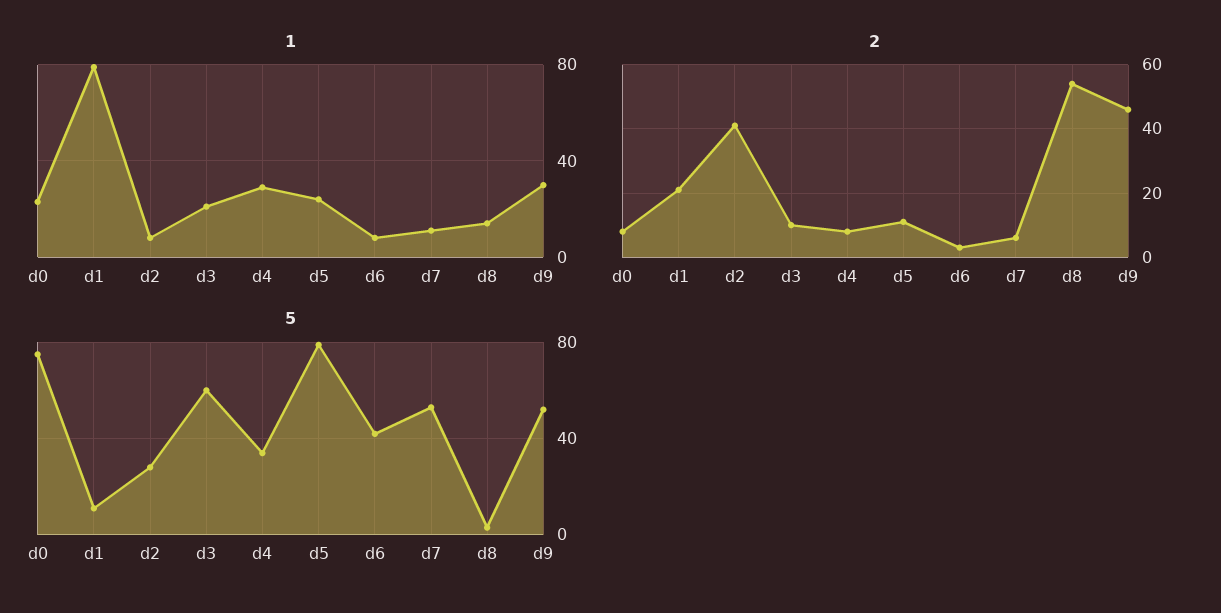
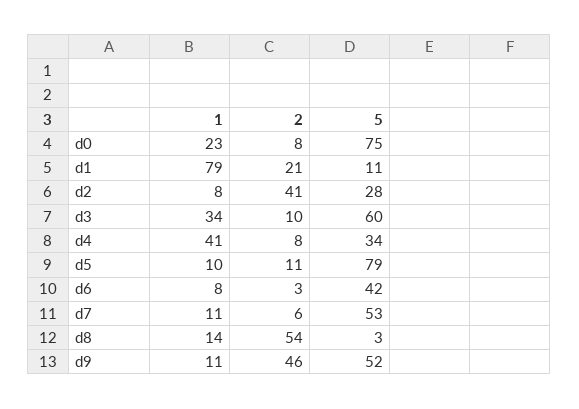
1, d3: 20 -> 34
1, d4: 30 -> 41
1, d5: 25 -> 10
1, d9: 30 -> 11

